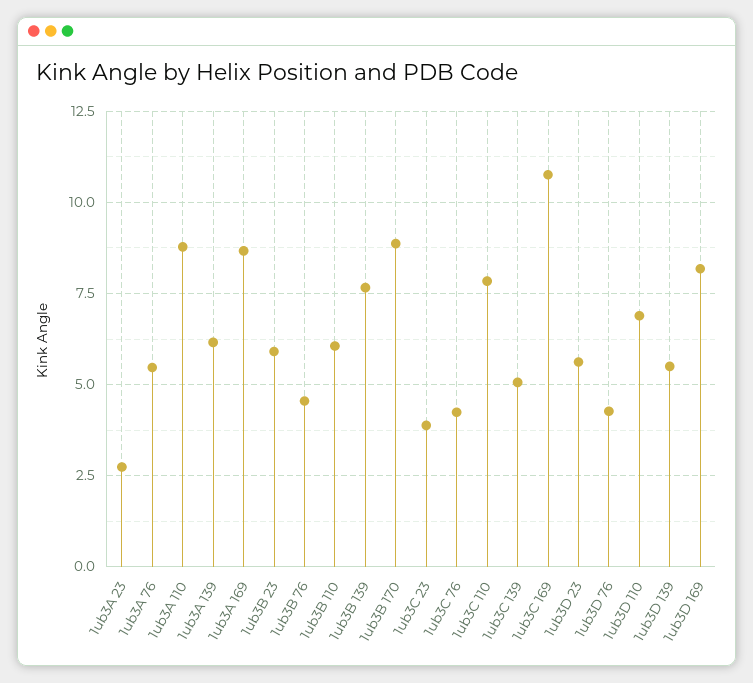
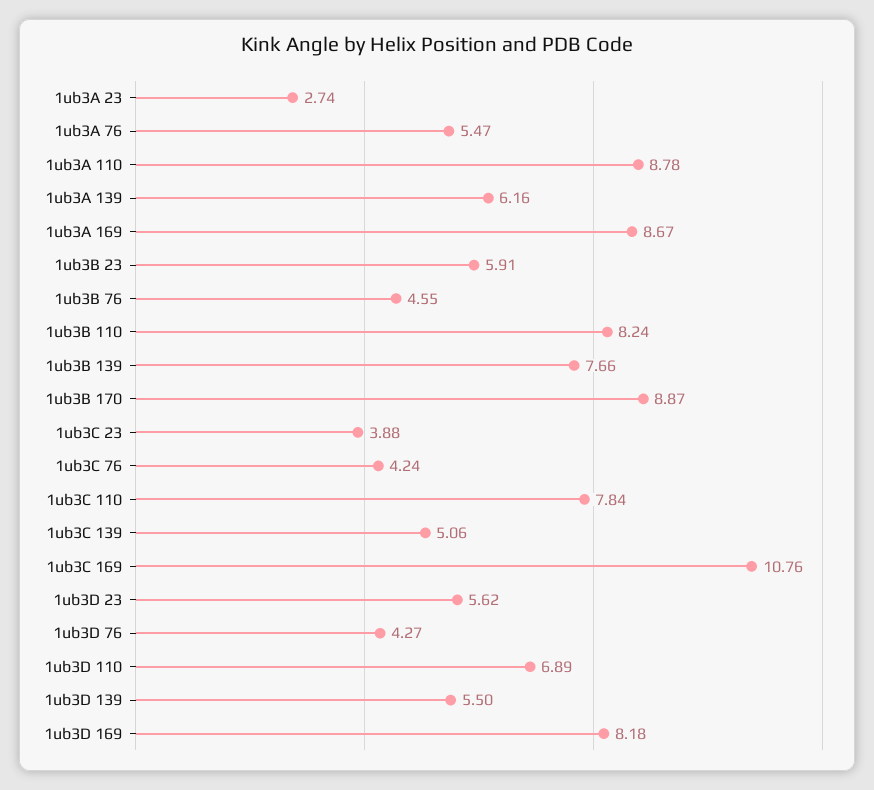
1ub3B 110: 6 -> 8.24

